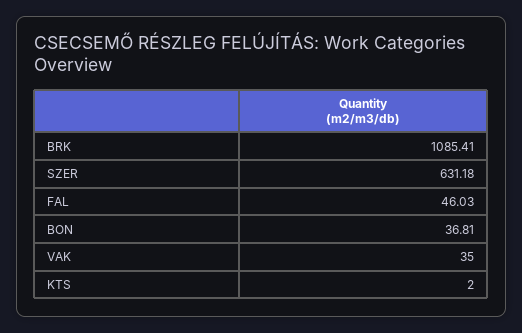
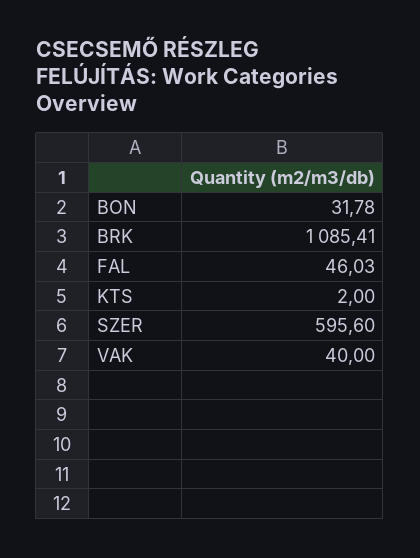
SZER: 631.18 -> 595.6
BON: 36.81 -> 31.78
VAK: 35 -> 40

